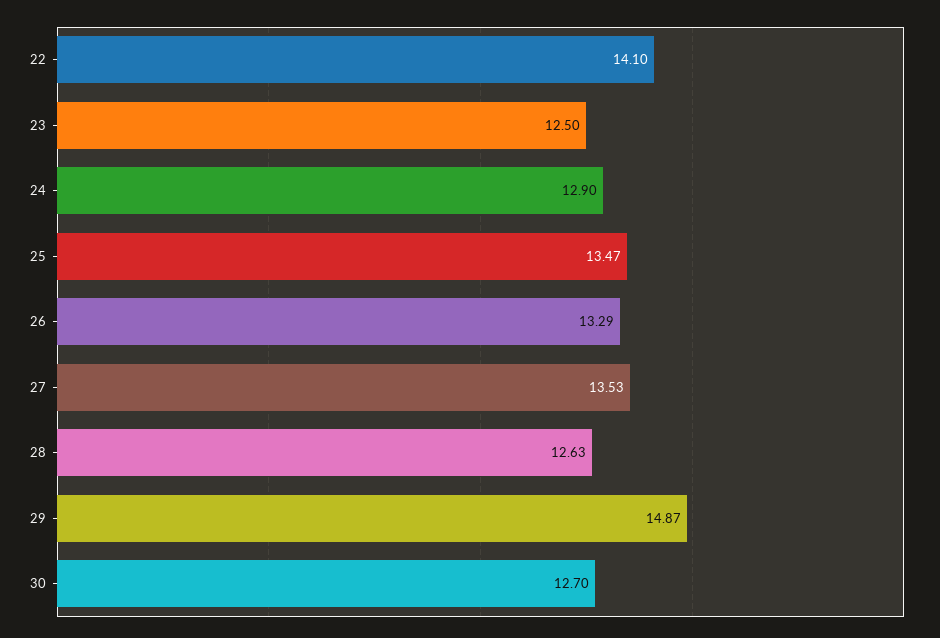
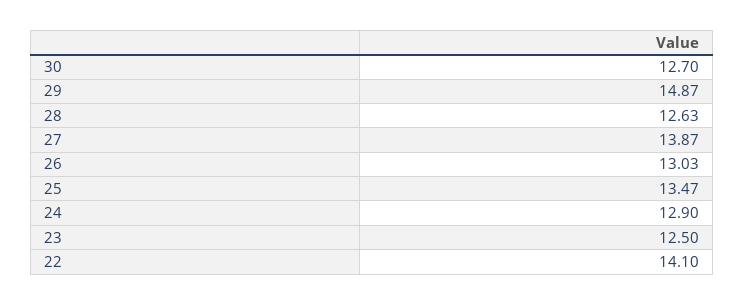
26: 13.29 -> 13.03
27: 13.53 -> 13.87

